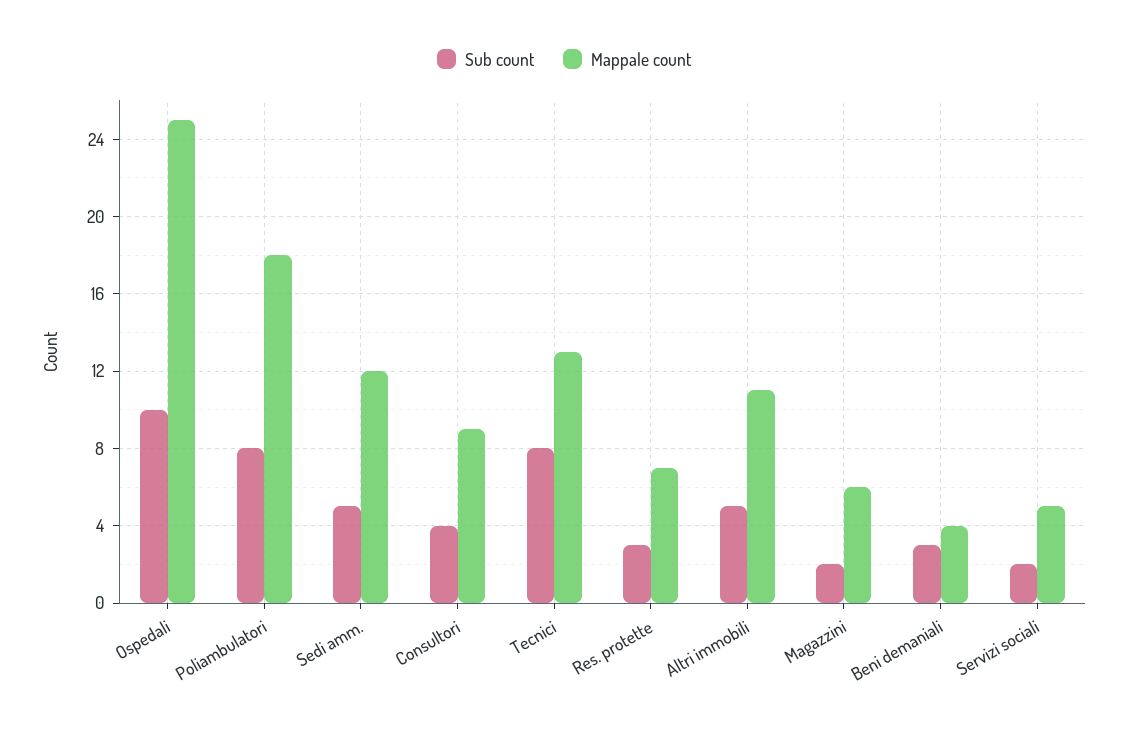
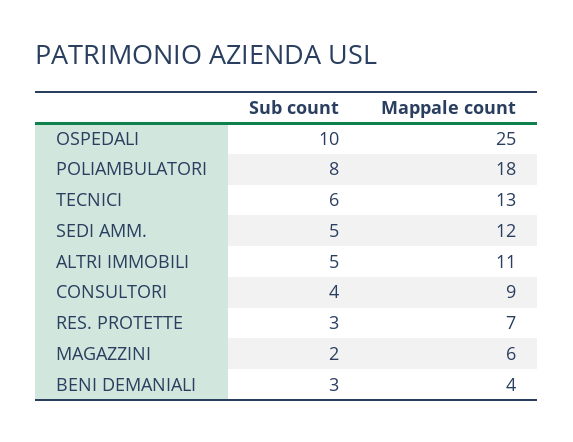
Sub count, Tecnici: 8 -> 6
Sub count, Servizi sociali: 2 -> none
Mappale count, Servizi sociali: 5 -> none

